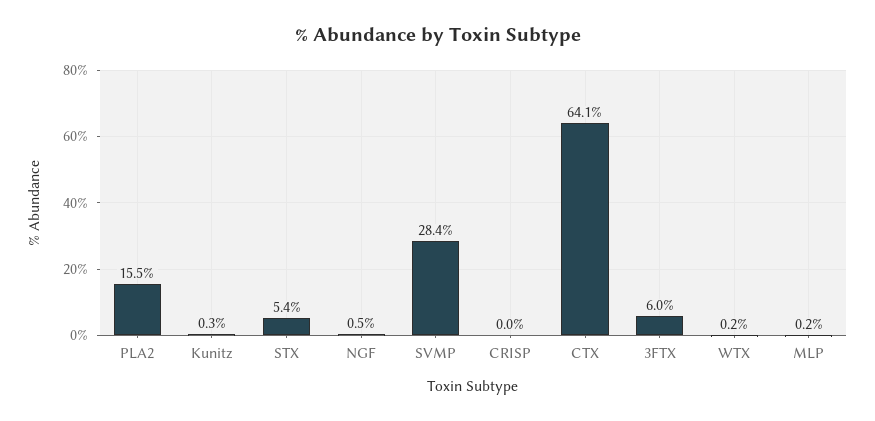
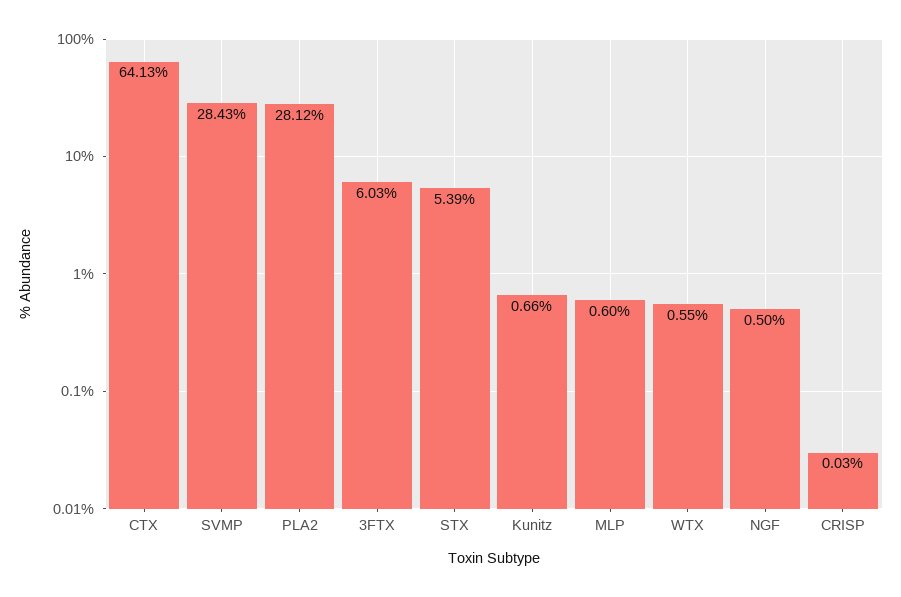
PLA2: 15.5 -> 28.12
Kunitz: 0.3 -> 0.66
WTX: 0.2 -> 0.55
MLP: 0.2 -> 0.6

